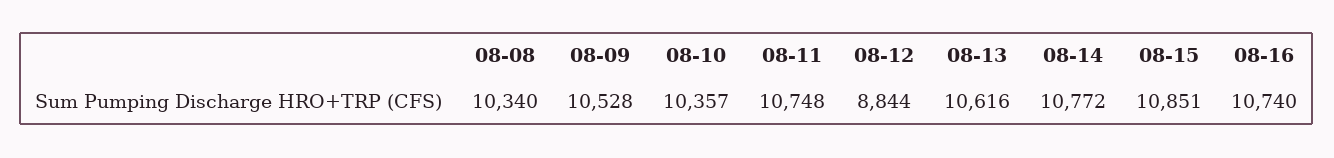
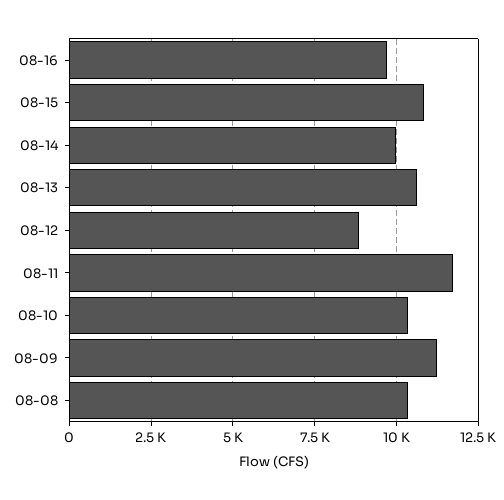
08-09: 10528 -> 11250
08-11: 10748 -> 11750
08-14: 10772 -> 10000
08-16: 10740 -> 9750

